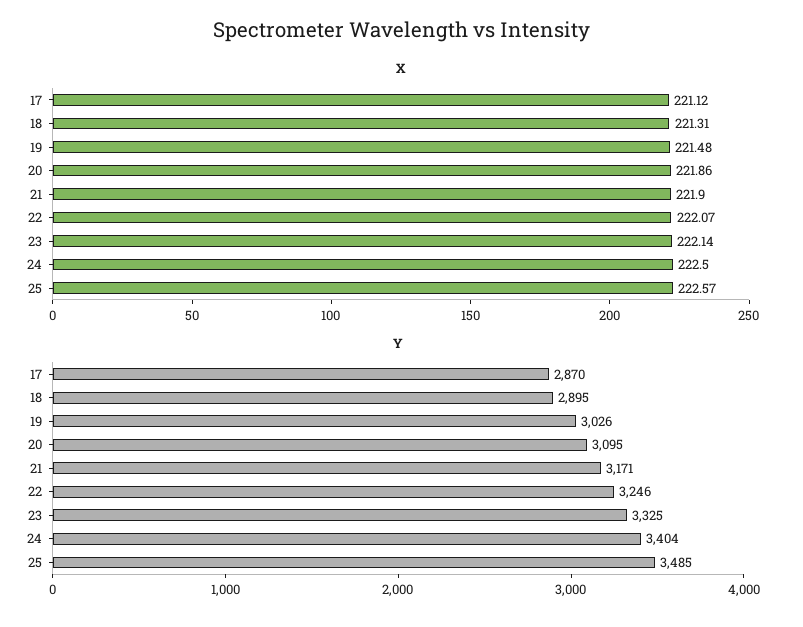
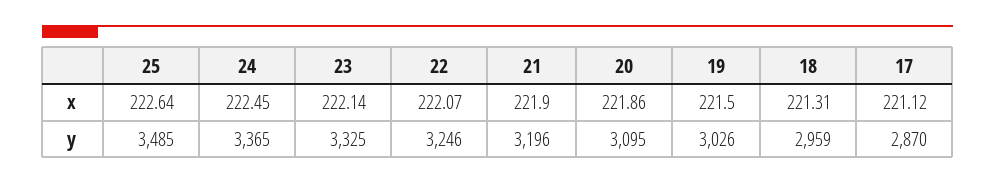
X, 19: 221.48 -> 221.5
X, 24: 222.5 -> 222.45
X, 25: 222.57 -> 222.64
Y, 18: 2895 -> 2959
Y, 21: 3171 -> 3196
Y, 24: 3404 -> 3365

